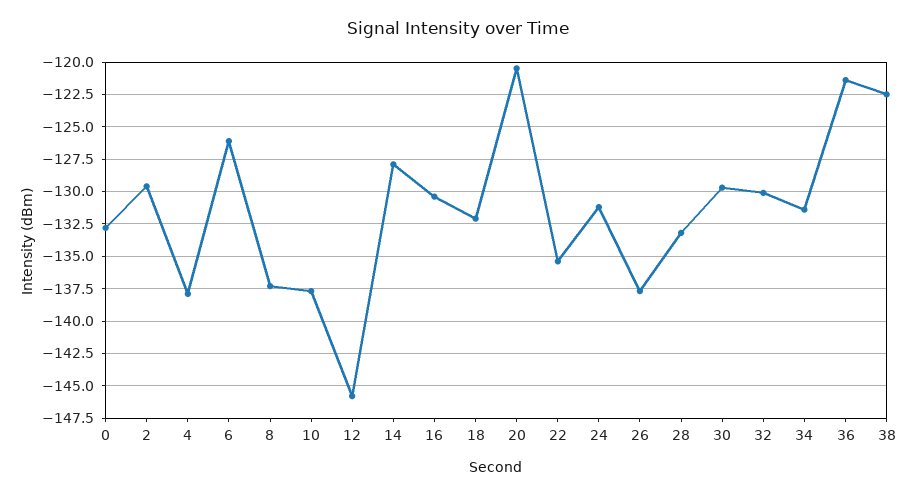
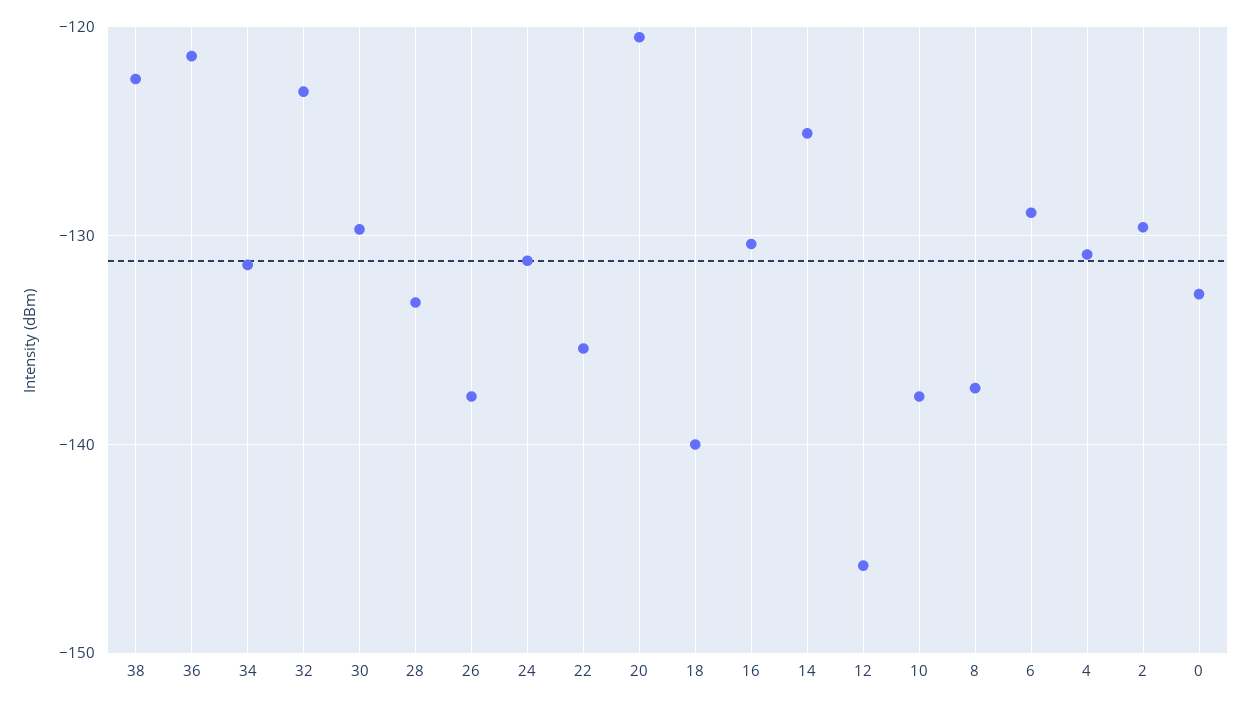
4: -138 -> -131
6: -126 -> -129
14: -128 -> -125
18: -132 -> -140
32: -130 -> -123

